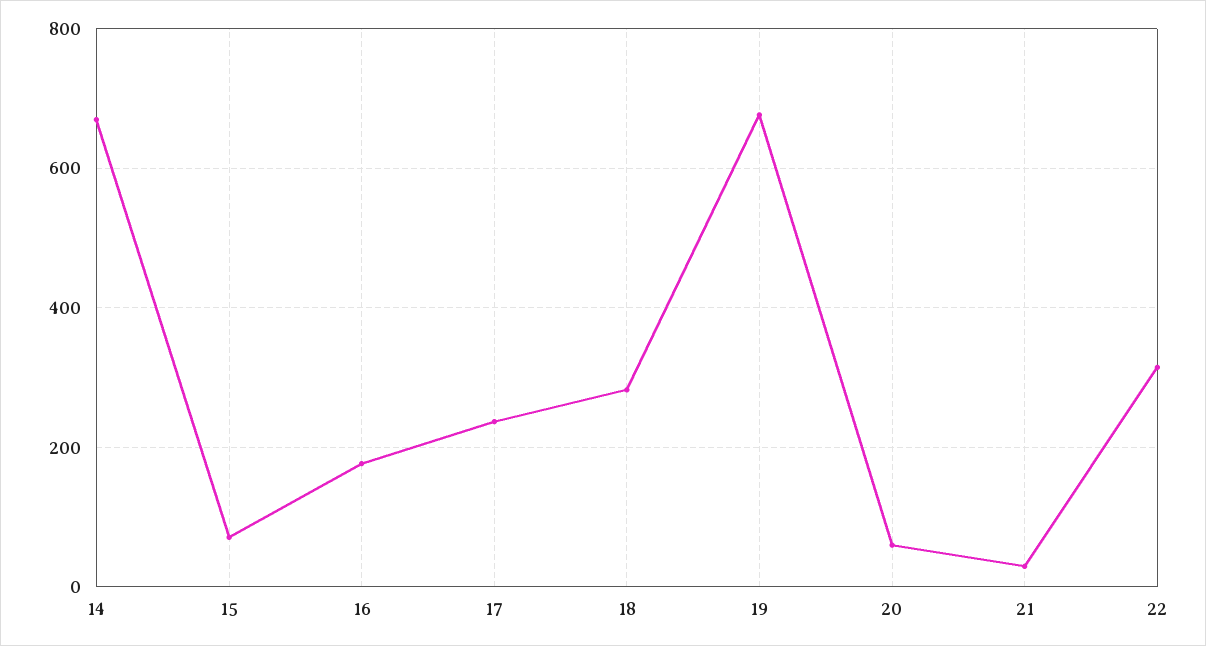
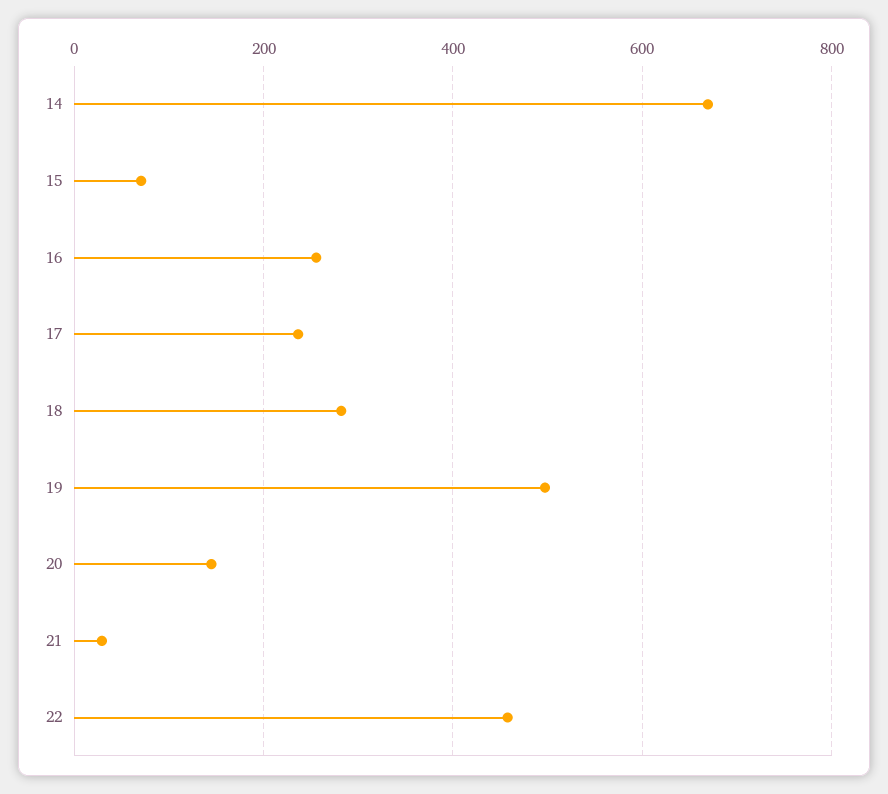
16: 180 -> 260
19: 680 -> 500
20: 60 -> 140
22: 320 -> 460

